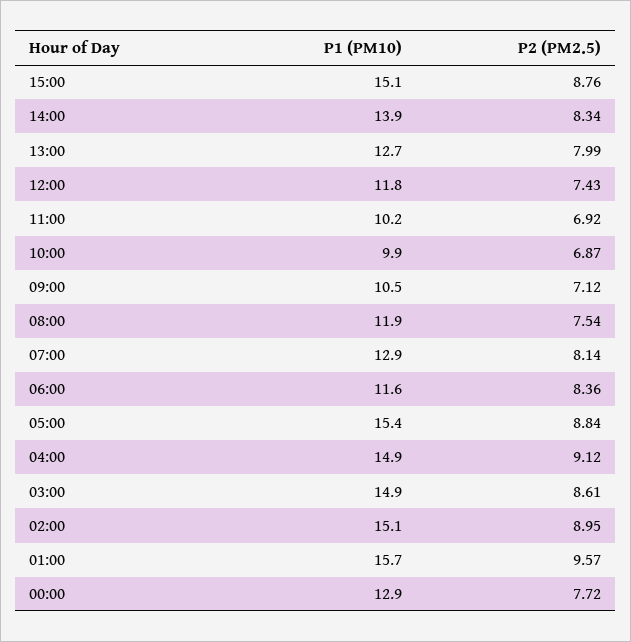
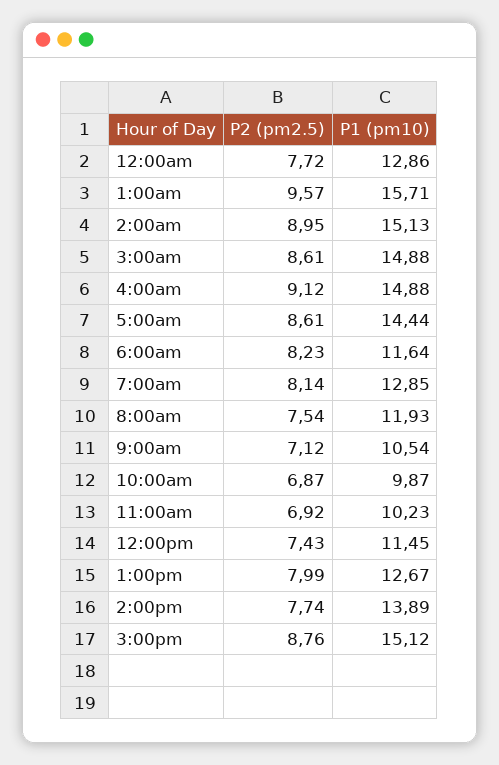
P2 (PM2.5), 14:00: 8.34 -> 7.74
P1 (PM10), 12:00: 11.8 -> 11.45
P2 (PM2.5), 06:00: 8.36 -> 8.23
P1 (PM10), 05:00: 15.4 -> 14.44
P2 (PM2.5), 05:00: 8.84 -> 8.61

